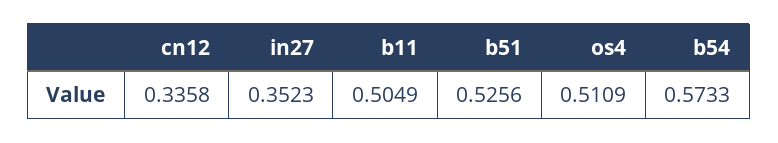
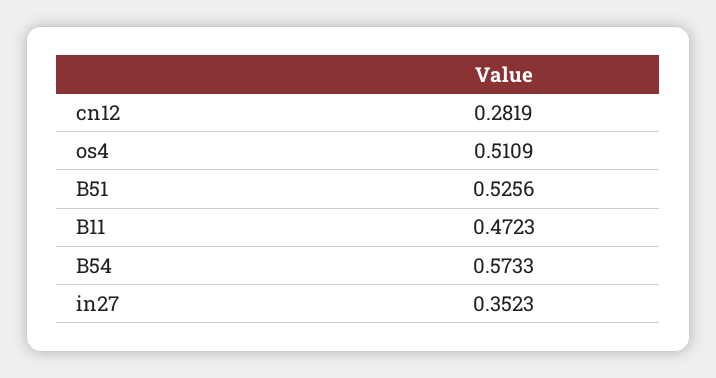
cn12: 0.3358 -> 0.2819
b11: 0.5049 -> 0.4723

